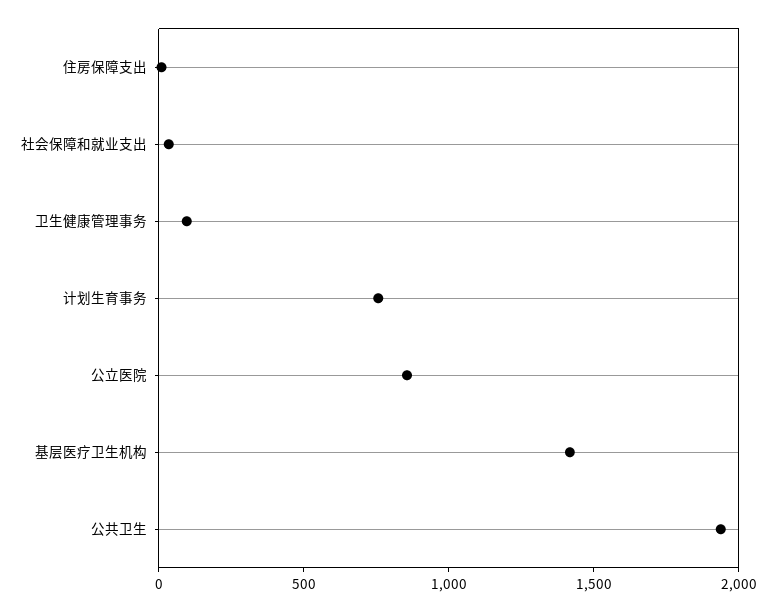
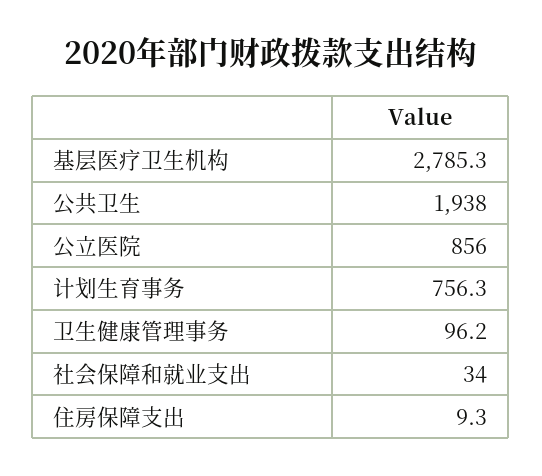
基层医疗卫生机构: 1400 -> 2785.3

